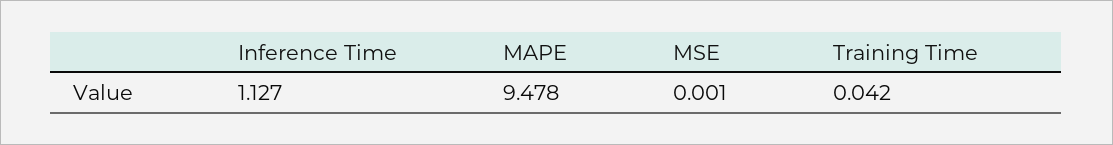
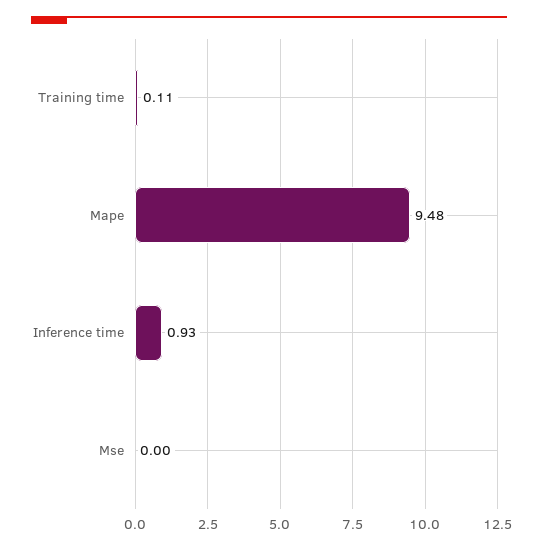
Inference Time: 1.127 -> 0.93
Training Time: 0.042 -> 0.11

